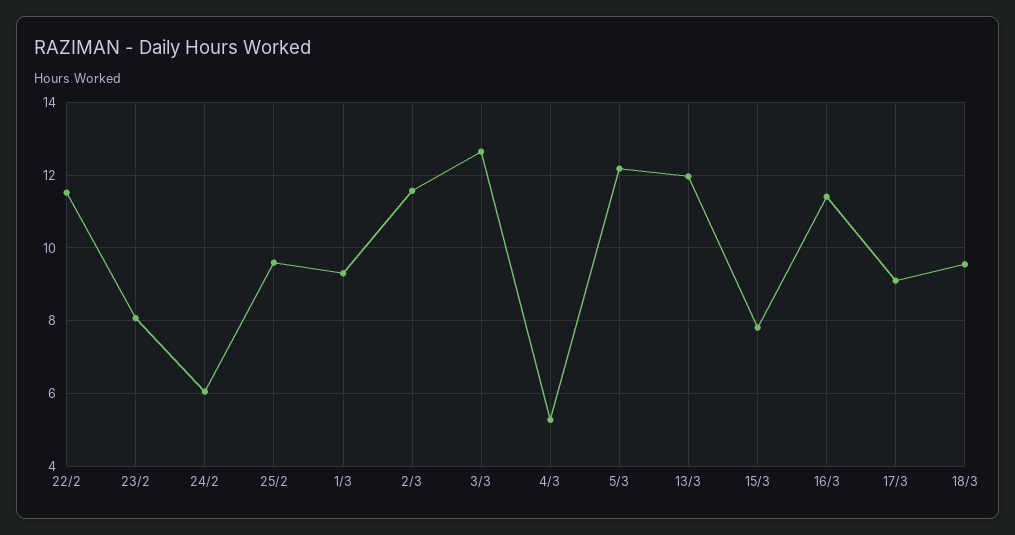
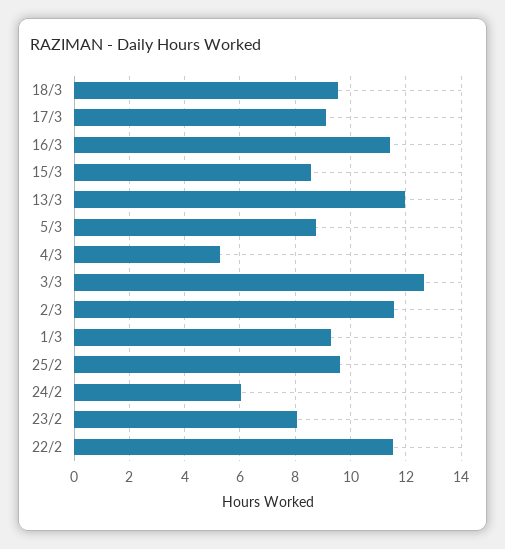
5/3: 12.2 -> 8.75
15/3: 7.8 -> 8.5

